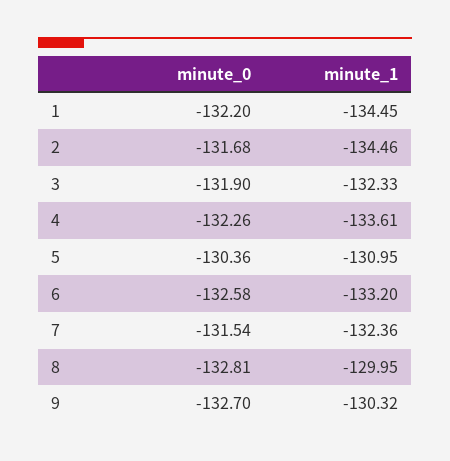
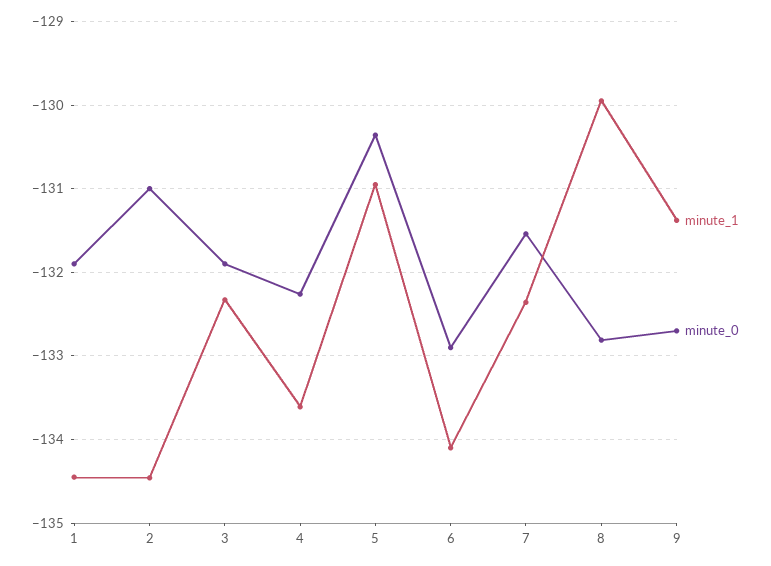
minute_0, 1: -132.2 -> -131.9
minute_0, 2: -131.68 -> -131
minute_0, 6: -132.58 -> -132.9
minute_1, 6: -133.2 -> -134.1
minute_1, 9: -130.32 -> -131.4

